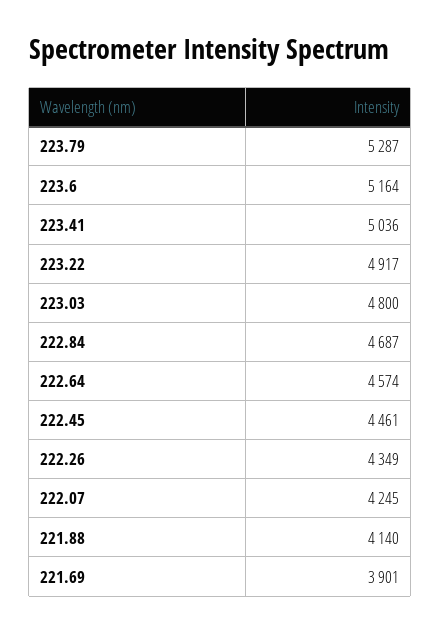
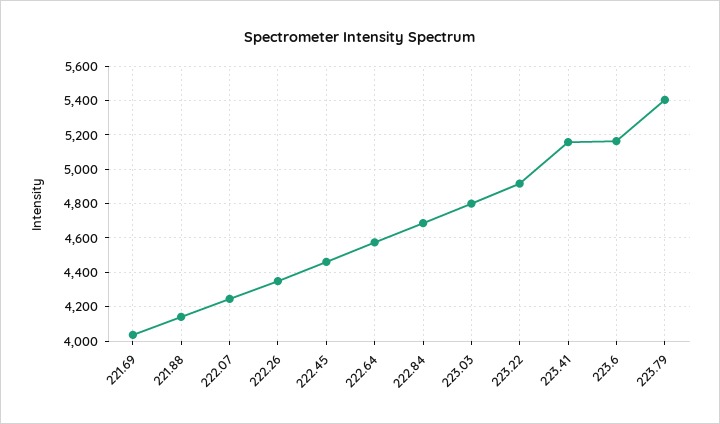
223.79: 5287 -> 5400
223.41: 5036 -> 5150
221.69: 3901 -> 4050

